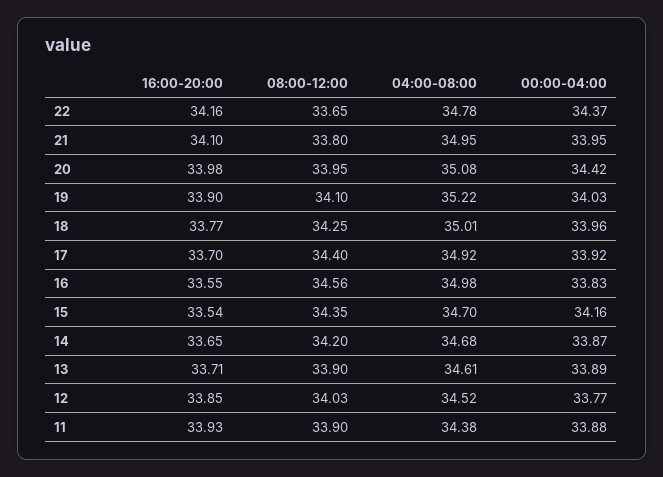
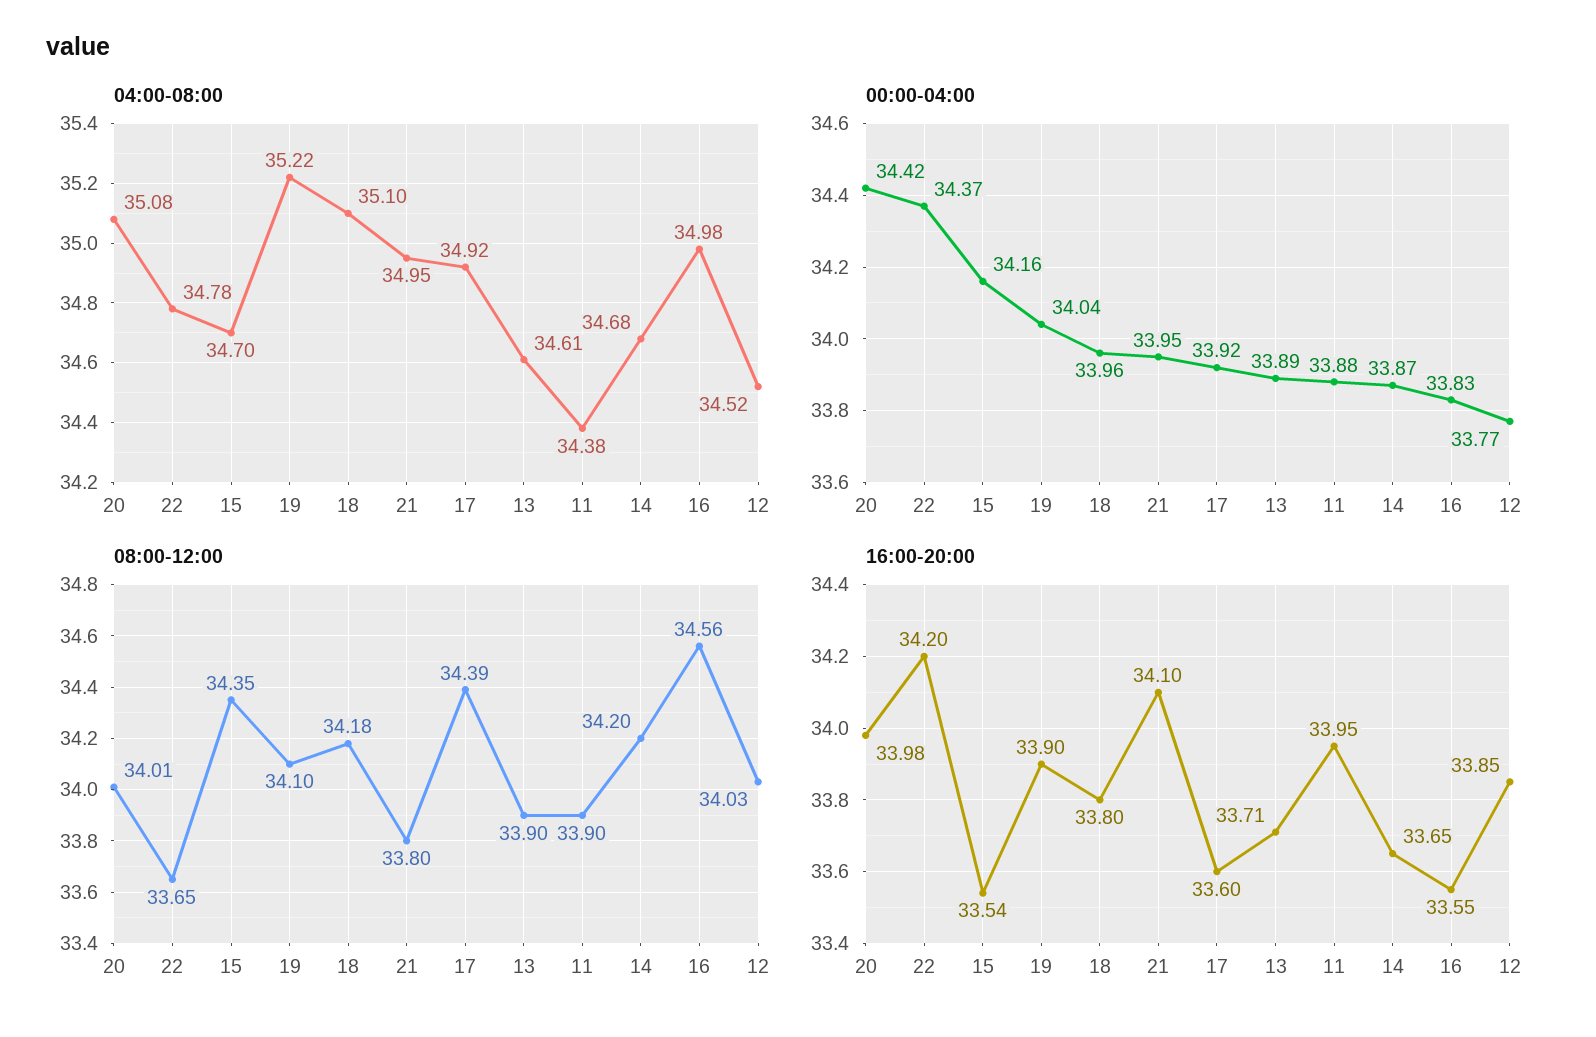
16:00-20:00, 22: 34.16 -> 34.2
08:00-12:00, 20: 33.95 -> 34.01
00:00-04:00, 19: 34.03 -> 34.04
16:00-20:00, 18: 33.77 -> 33.8
08:00-12:00, 18: 34.25 -> 34.18
04:00-08:00, 18: 35.01 -> 35.1
16:00-20:00, 17: 33.7 -> 33.6
08:00-12:00, 17: 34.4 -> 34.39
16:00-20:00, 11: 33.93 -> 33.95

